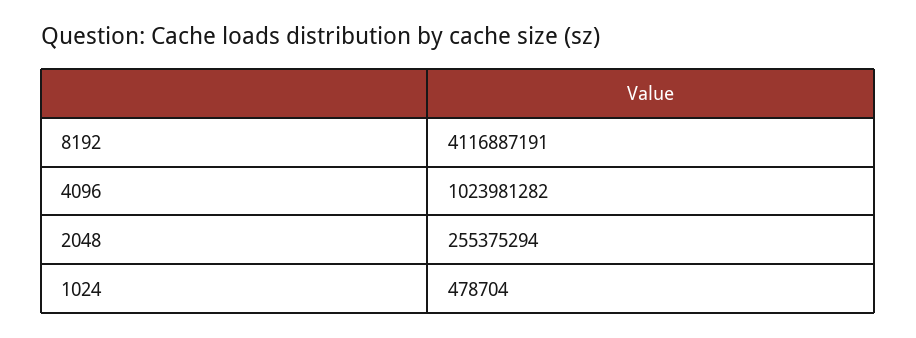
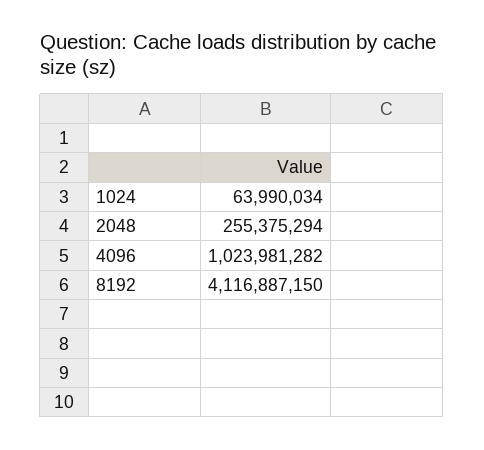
8192: 4116887191 -> 4116887150
1024: 478704 -> 63990034

